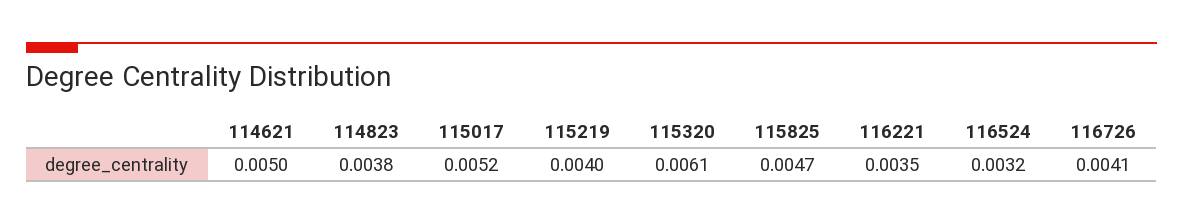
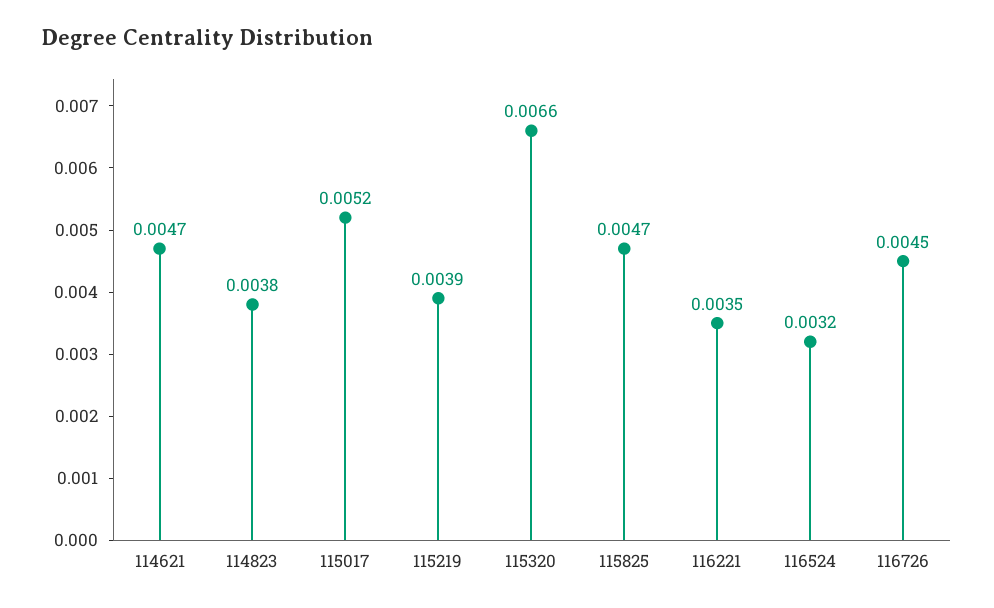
114621: 0.005 -> 0.0047
115219: 0.004 -> 0.0039
115320: 0.0061 -> 0.0066
116726: 0.0041 -> 0.0045

